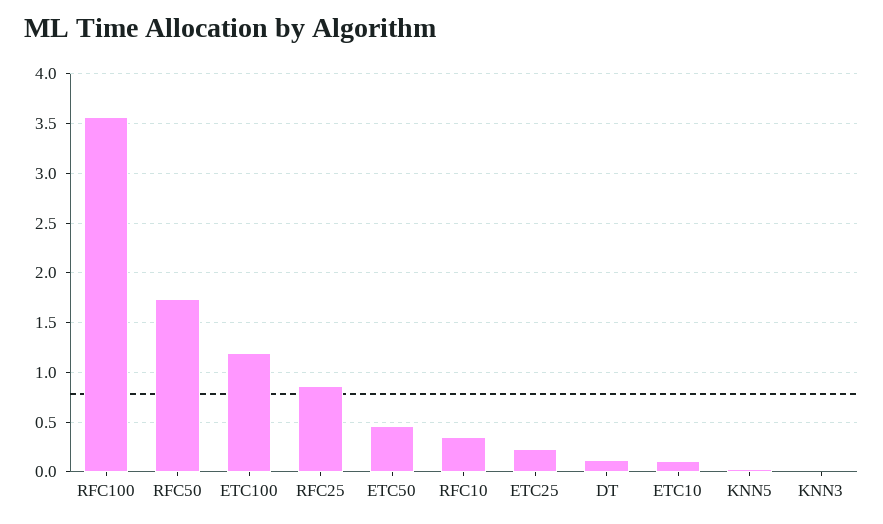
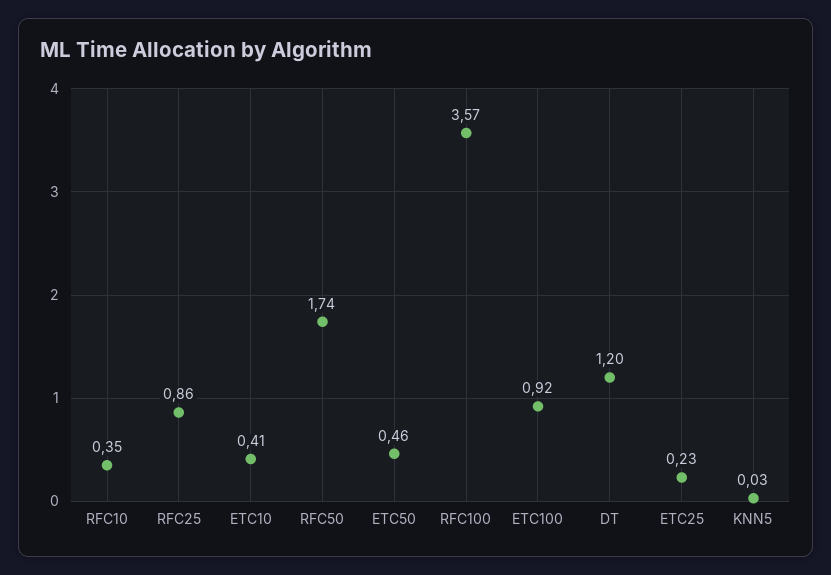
ETC100: 1.2 -> 0.92
DT: 0.1 -> 1.2
ETC10: 0.1 -> 0.41
KNN3: 0 -> none

